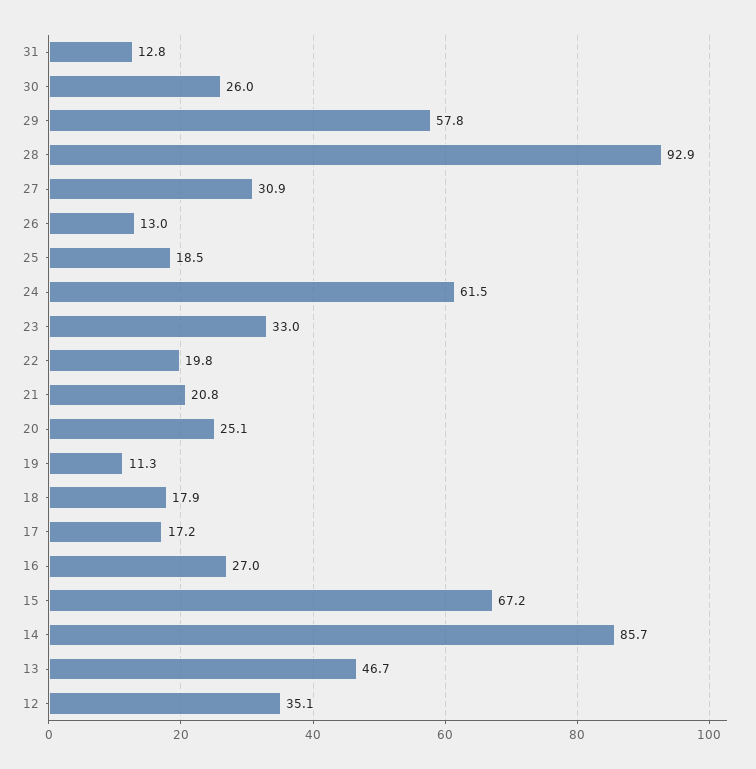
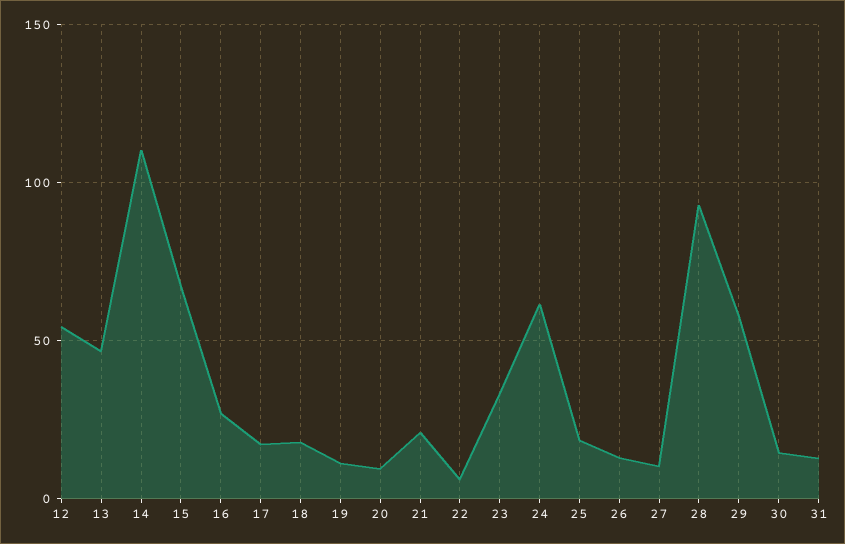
30: 26 -> 15
27: 30.9 -> 10
22: 19.8 -> 5
20: 25.1 -> 10
14: 85.7 -> 110
12: 35.1 -> 55

